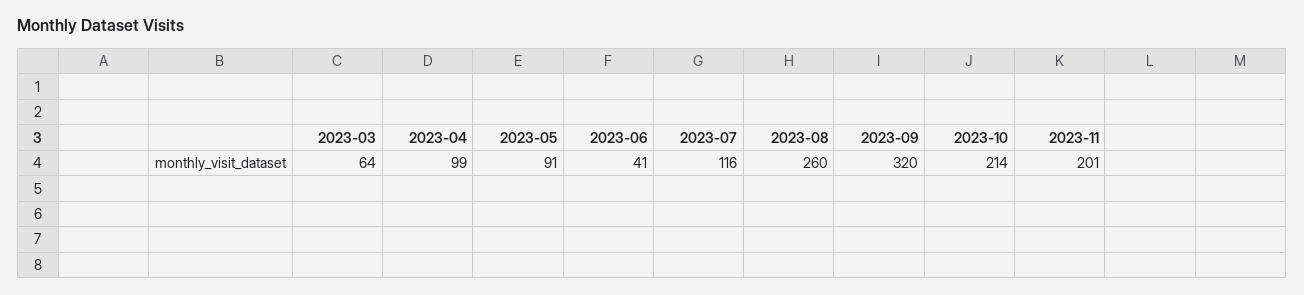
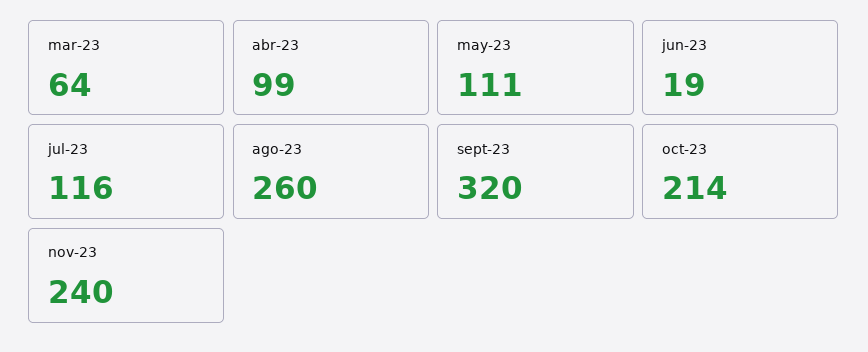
2023-05: 91 -> 111
2023-06: 41 -> 19
2023-11: 201 -> 240

